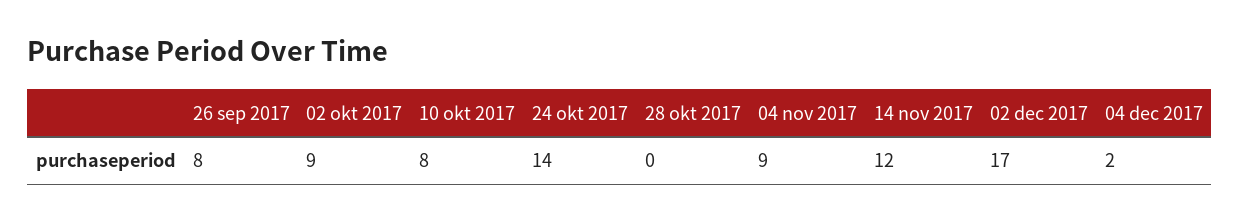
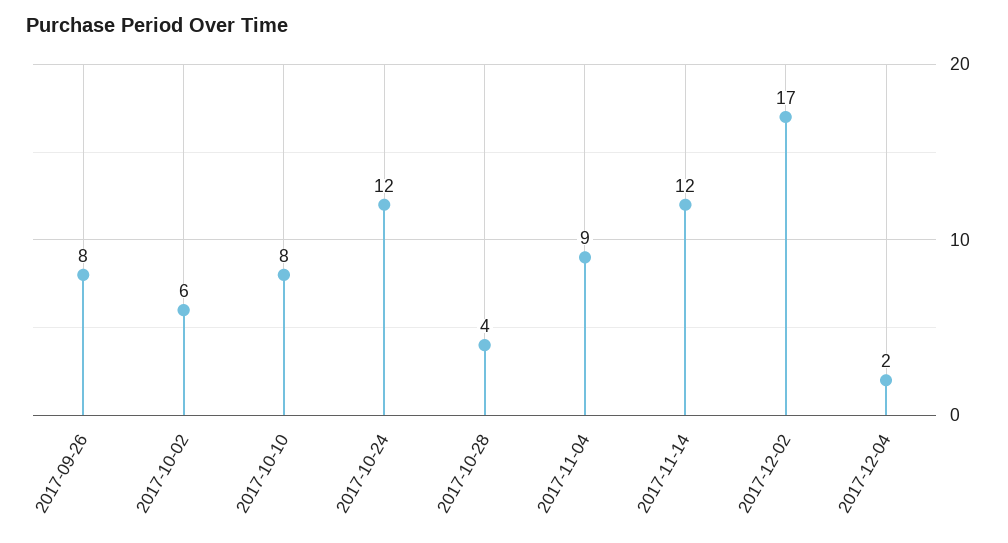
02 okt 2017: 9 -> 6
24 okt 2017: 14 -> 12
28 okt 2017: 0 -> 4

